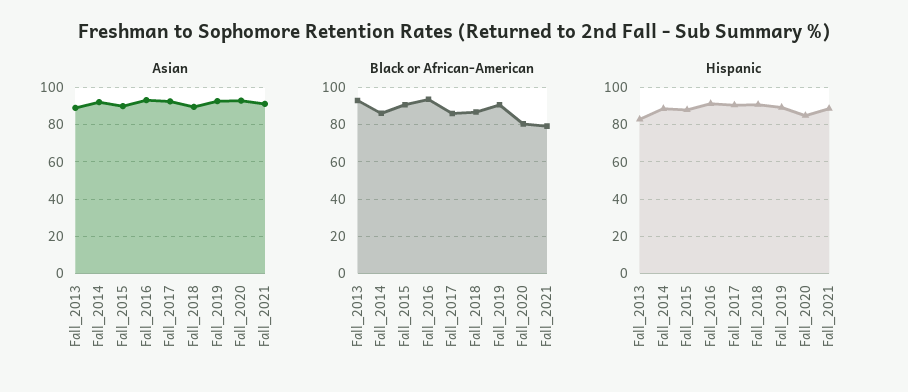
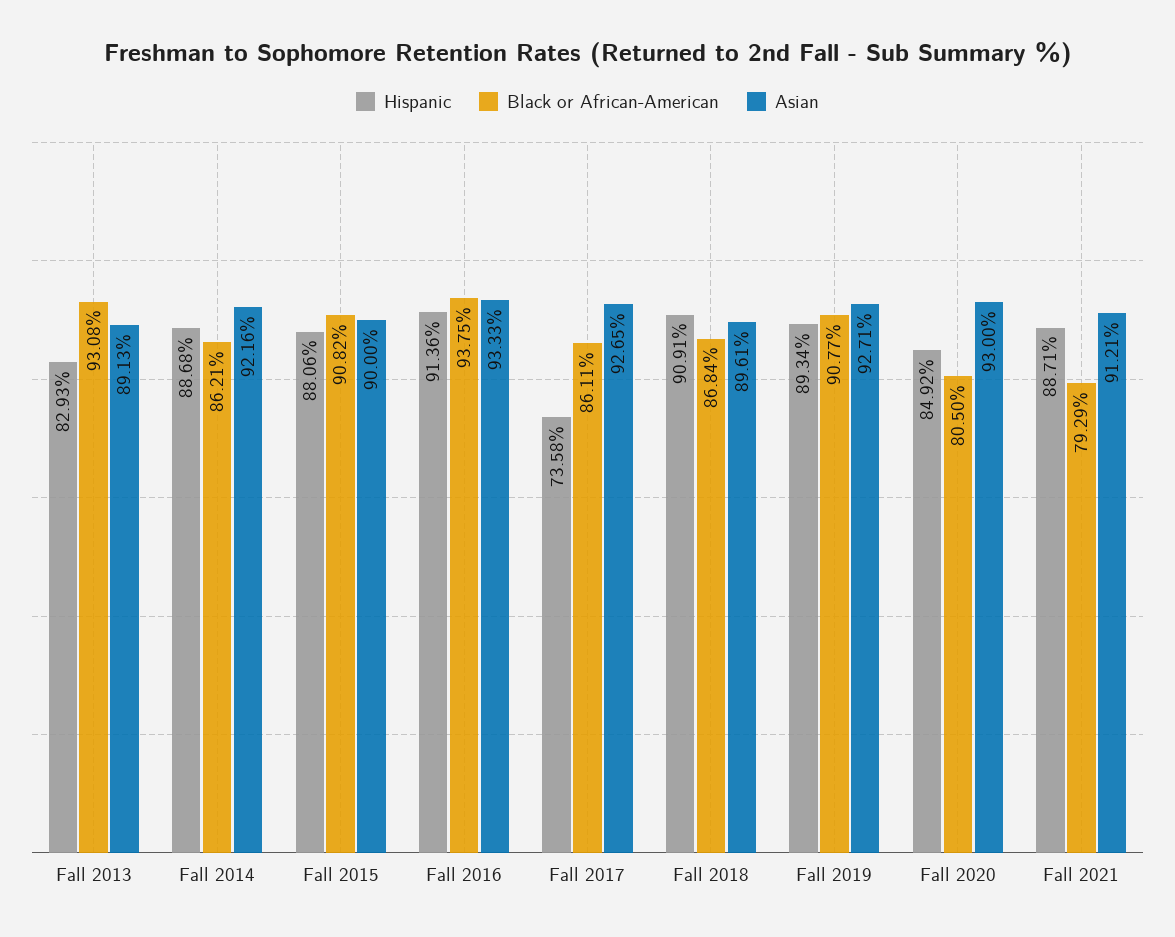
Hispanic, Fall_2017: 90 -> 73.58

